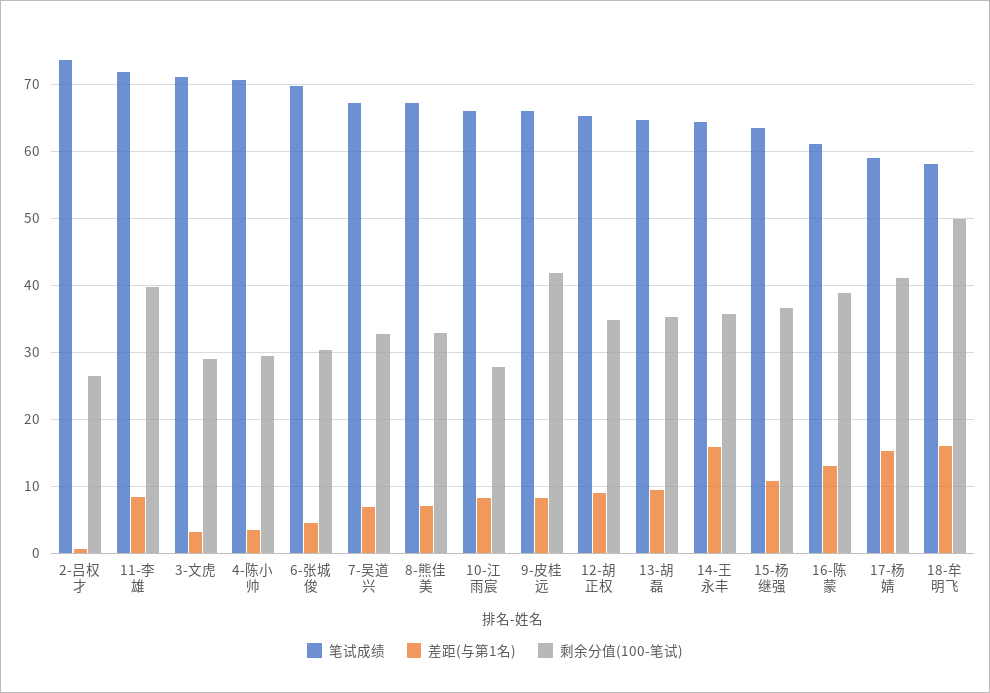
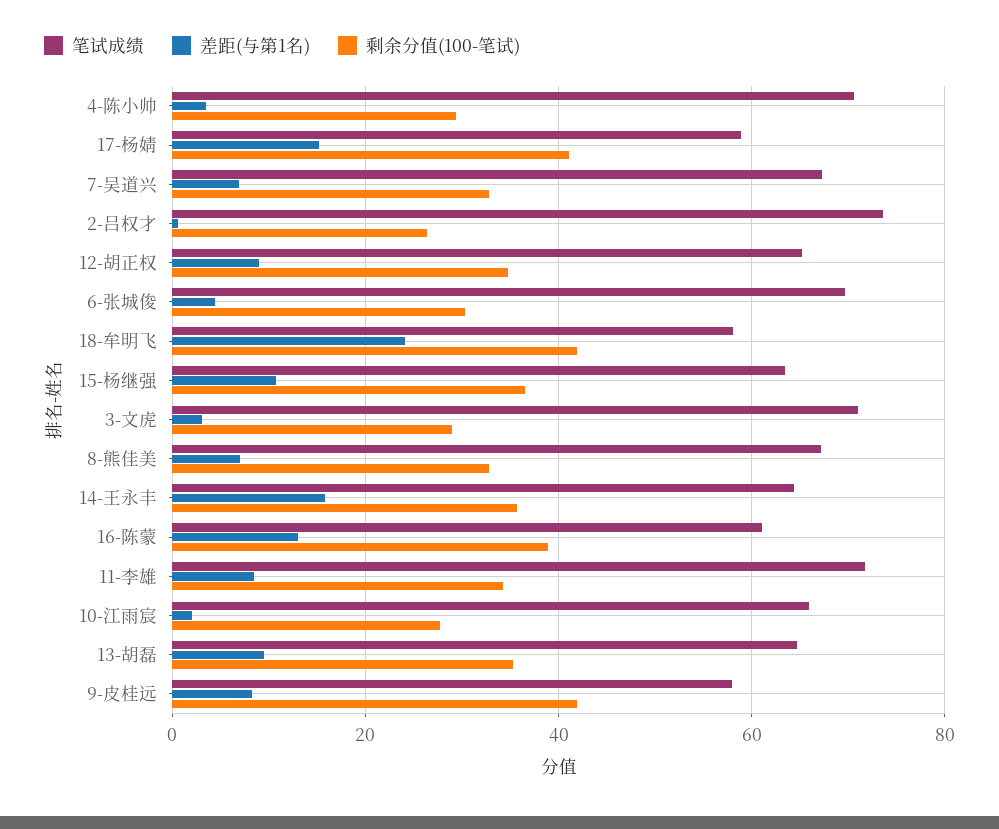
剩余分值(100-笔试), 11-李雄: 40 -> 34
差距(与第1名), 10-江雨宸: 8 -> 2
笔试成绩, 9-皮桂远: 66 -> 58
差距(与第1名), 18-牟明飞: 16 -> 24
剩余分值(100-笔试), 18-牟明飞: 50 -> 42

